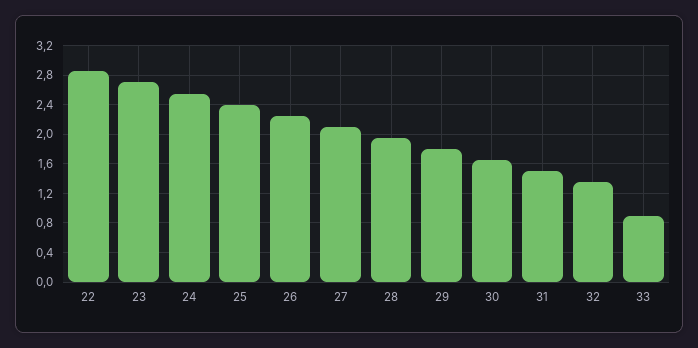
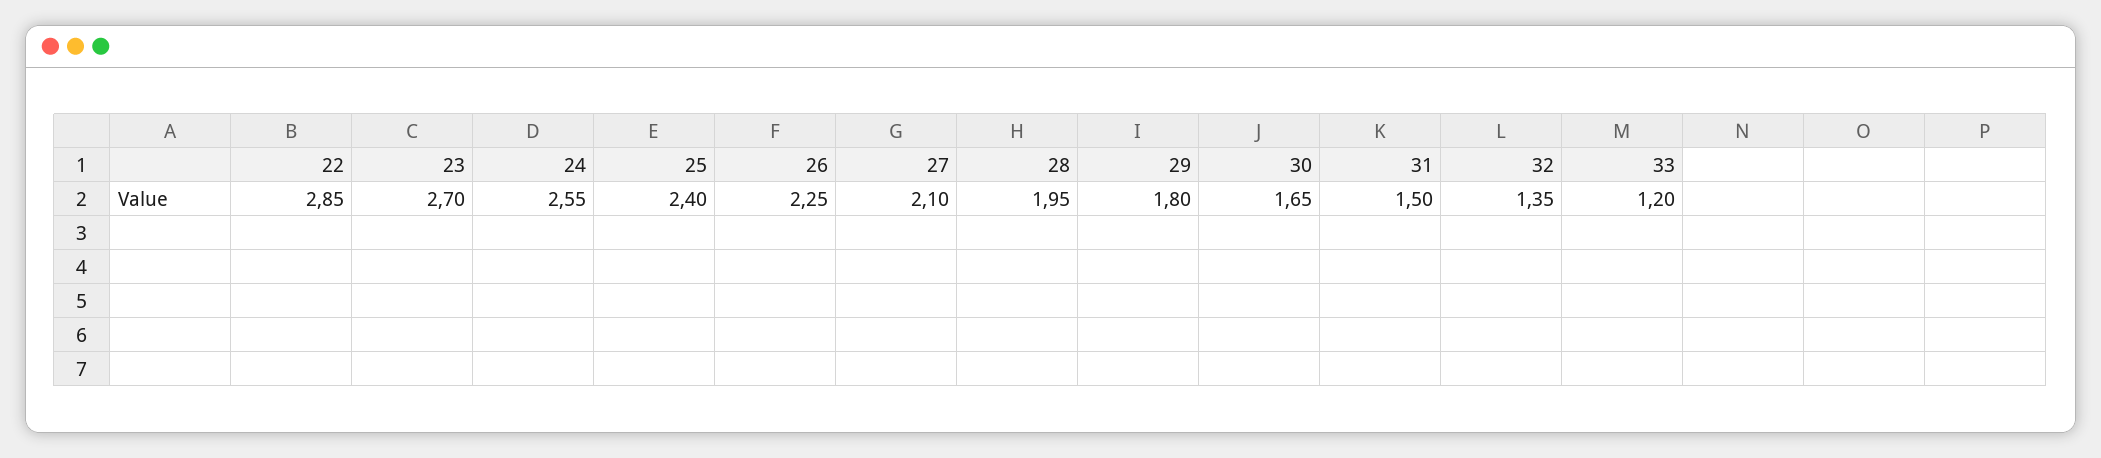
33: 0.9 -> 1.2

